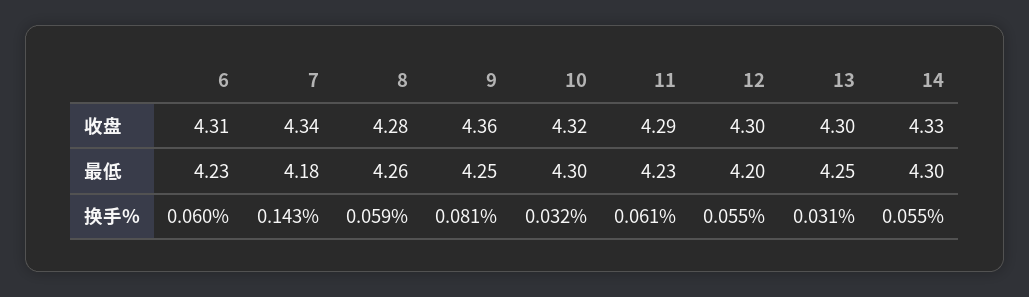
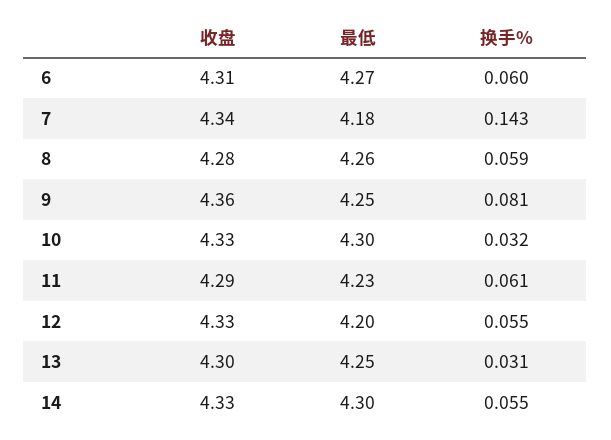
10, 收盘: 4.32 -> 4.33
12, 收盘: 4.3 -> 4.33
6, 最低: 4.23 -> 4.27

